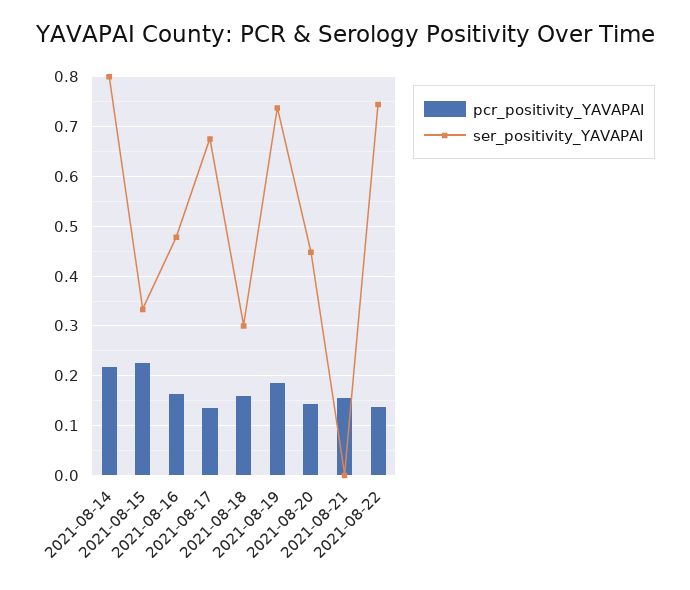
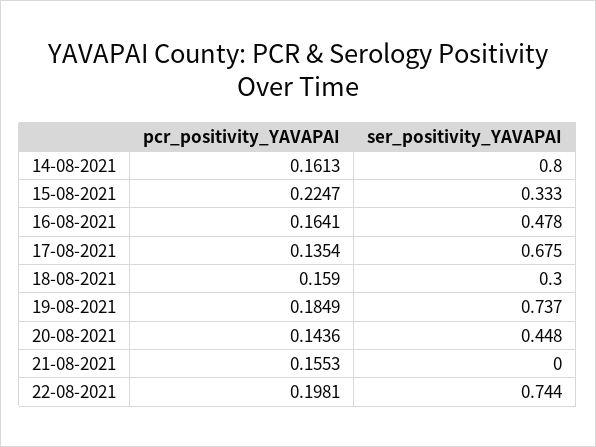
pcr_positivity_YAVAPAI, 2021-08-14: 0.22 -> 0.1613
pcr_positivity_YAVAPAI, 2021-08-22: 0.14 -> 0.1981

